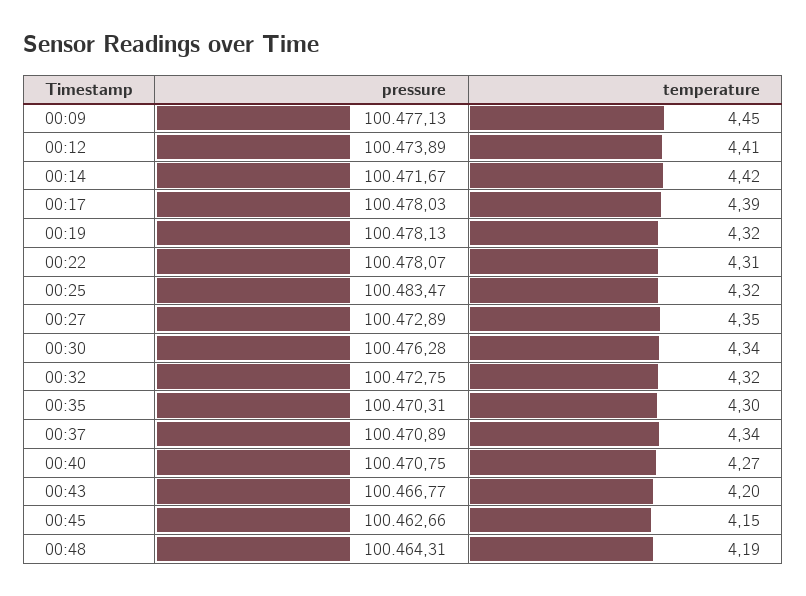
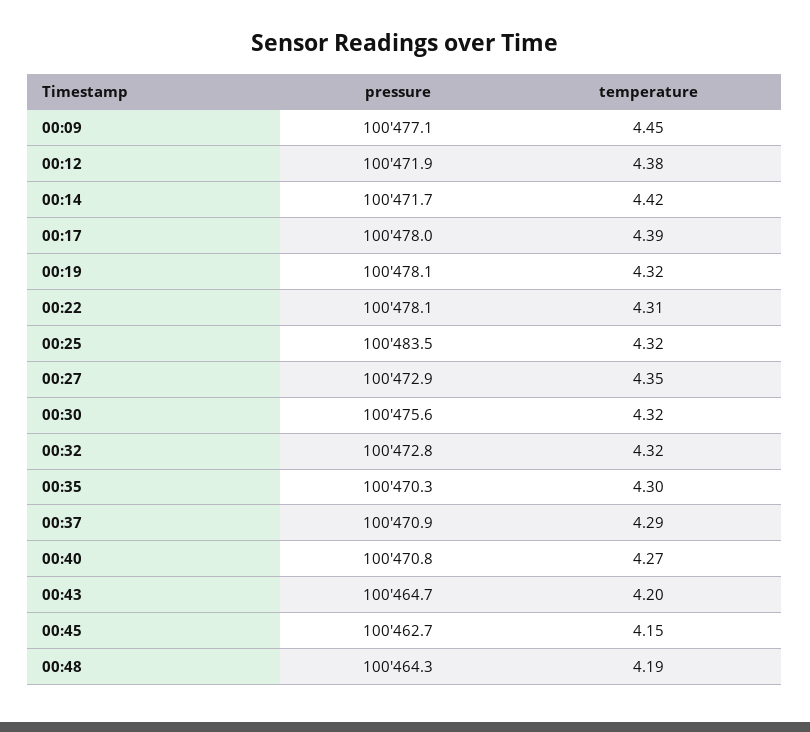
pressure, 00:12: 100473.89 -> 100471.9
temperature, 00:12: 4.41 -> 4.38
pressure, 00:30: 100476.28 -> 100475.6
temperature, 00:30: 4.34 -> 4.32
temperature, 00:37: 4.34 -> 4.29
pressure, 00:43: 100466.77 -> 100464.7

